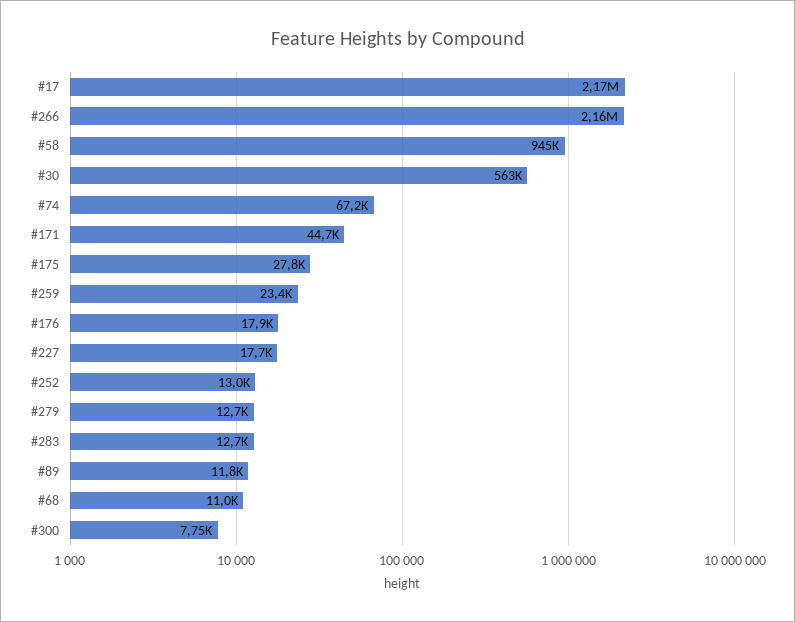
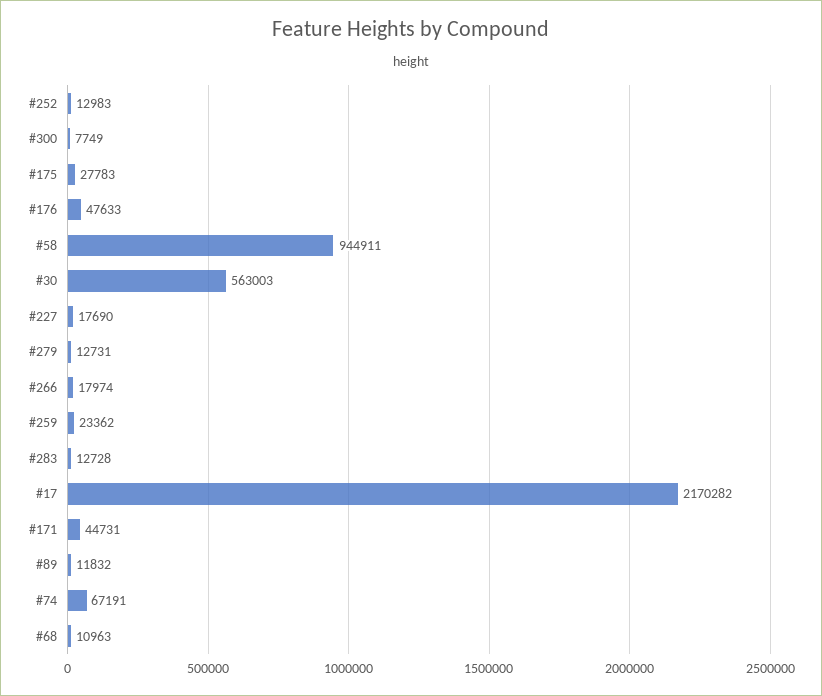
#266: 2160000 -> 17974
#176: 17900 -> 47633

